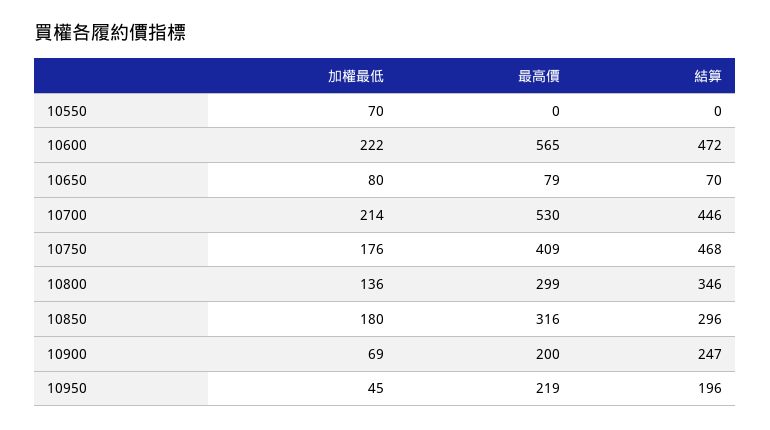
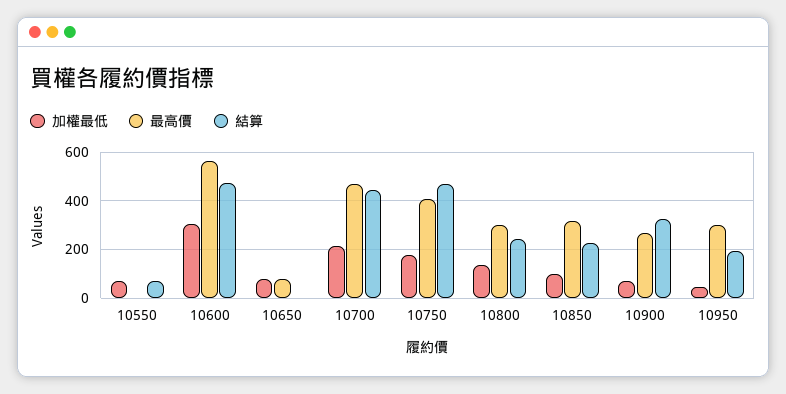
結算, 10550: 0 -> 75
加權最低, 10600: 222 -> 300
結算, 10650: 70 -> 0
最高價, 10700: 530 -> 475
結算, 10800: 346 -> 250
加權最低, 10850: 180 -> 100
結算, 10850: 296 -> 225
最高價, 10900: 200 -> 275
結算, 10900: 247 -> 325
最高價, 10950: 219 -> 300

